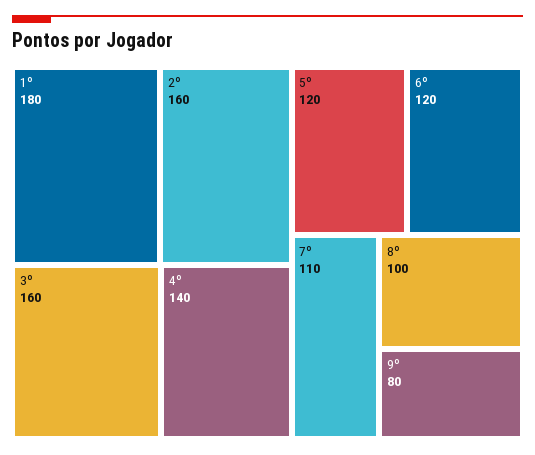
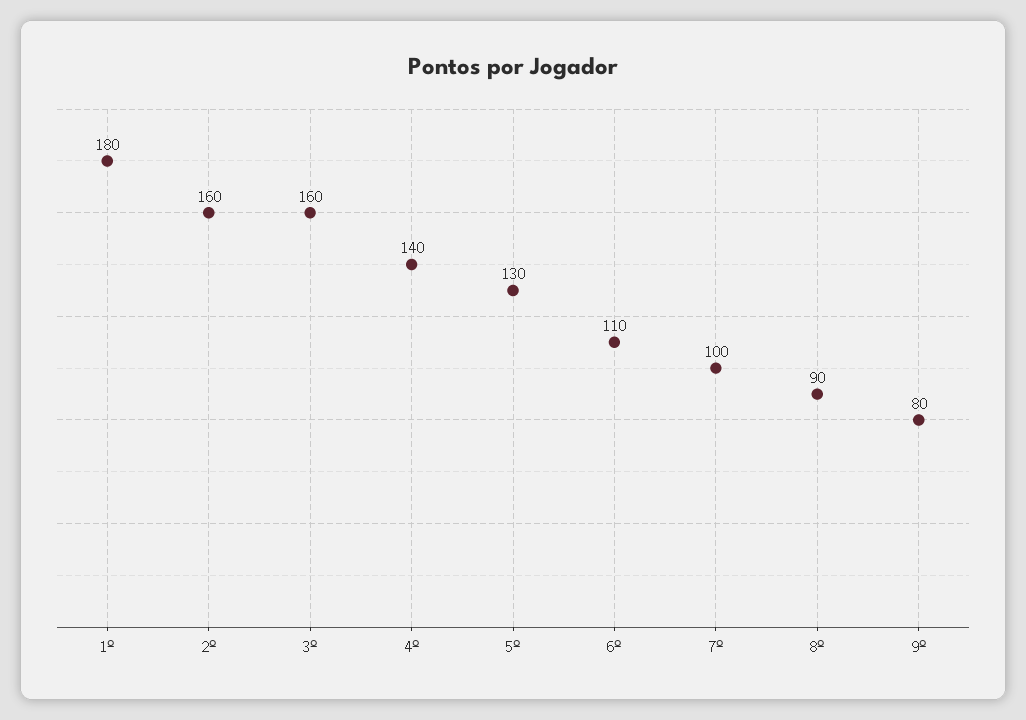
5º: 120 -> 130
6º: 120 -> 110
7º: 110 -> 100
8º: 100 -> 90

